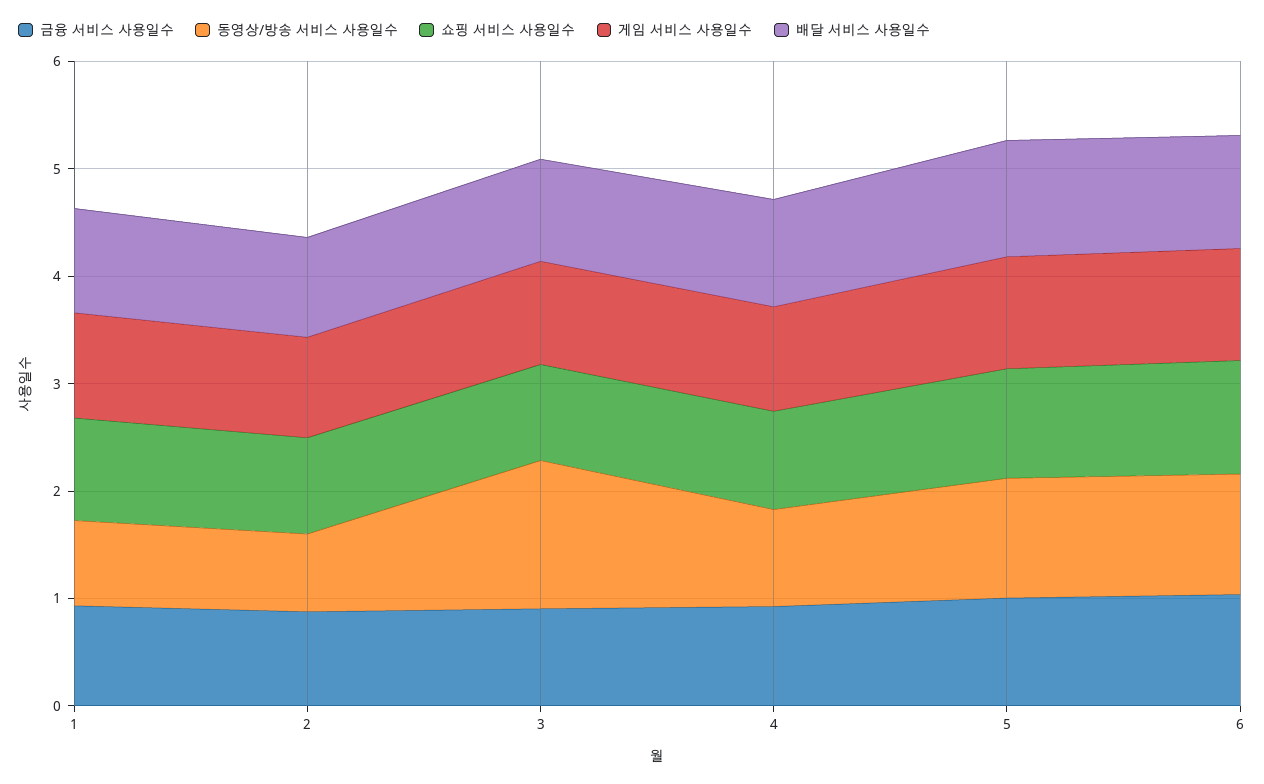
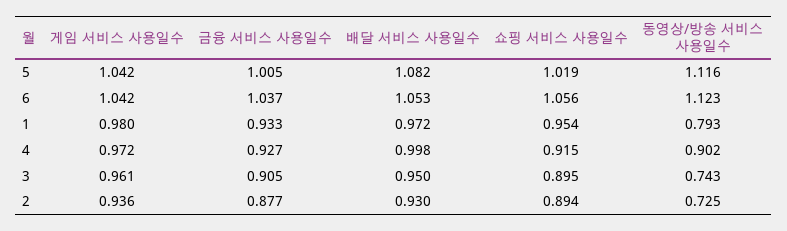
동영상/방송 서비스 사용일수, 3: 1.4 -> 0.743

